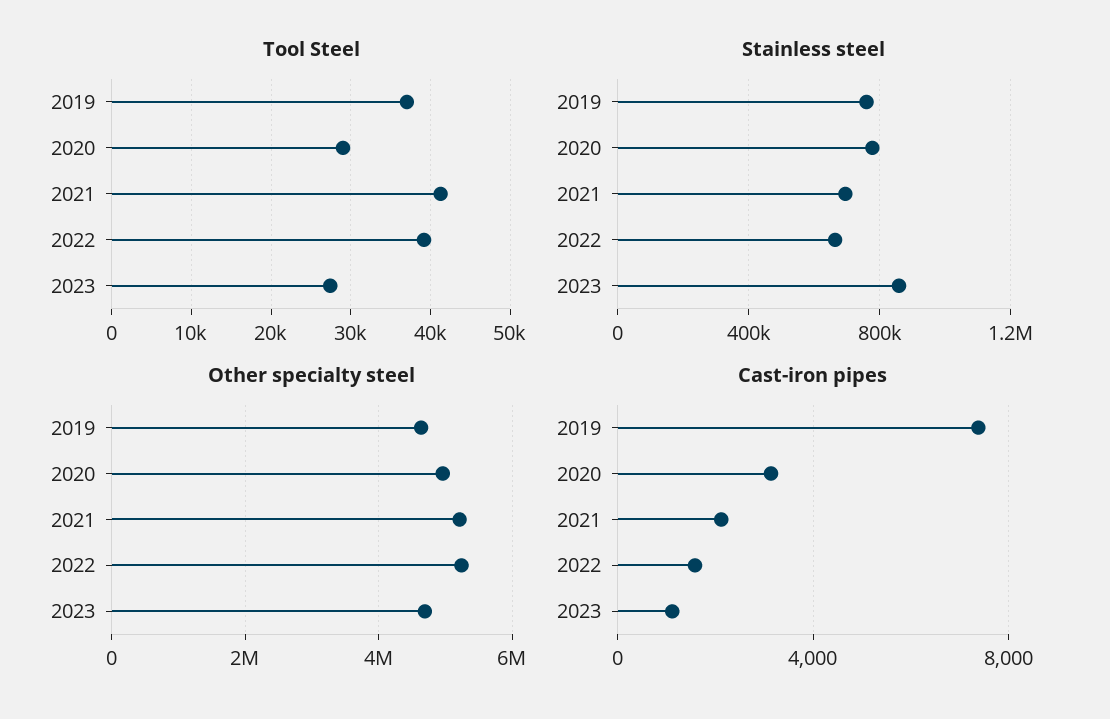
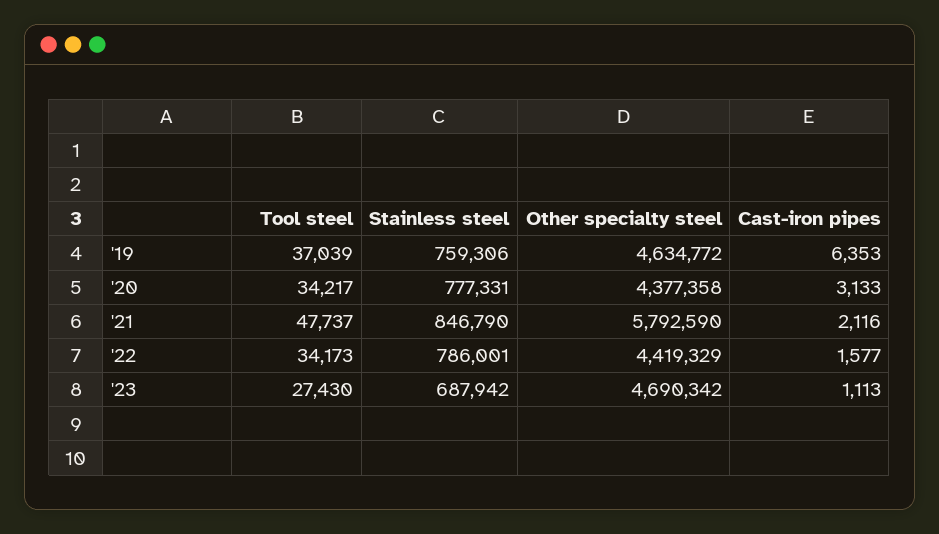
Tool Steel, 2020: 29000 -> 34217
Tool Steel, 2021: 41000 -> 47737
Tool Steel, 2022: 39000 -> 34173
Stainless steel, 2021: 700000 -> 846790
Stainless steel, 2022: 650000 -> 786001
Stainless steel, 2023: 850000 -> 687942
Other specialty steel, 2020: 5000000 -> 4377358
Other specialty steel, 2021: 5200000 -> 5792590
Other specialty steel, 2022: 5200000 -> 4419329
Cast-iron pipes, 2019: 7500 -> 6353

